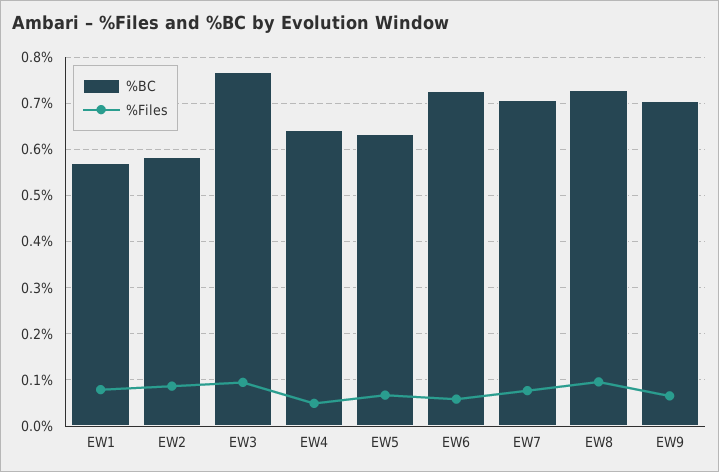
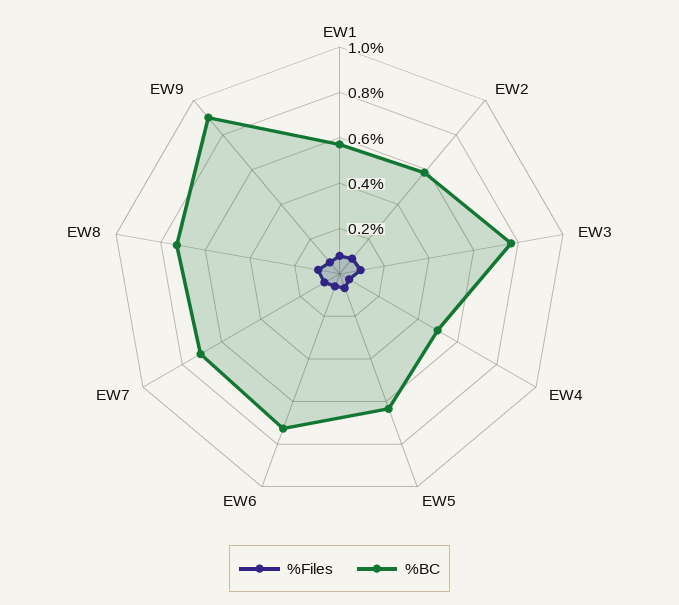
%BC, EW4: 0.64 -> 0.5
%BC, EW9: 0.7 -> 0.9

